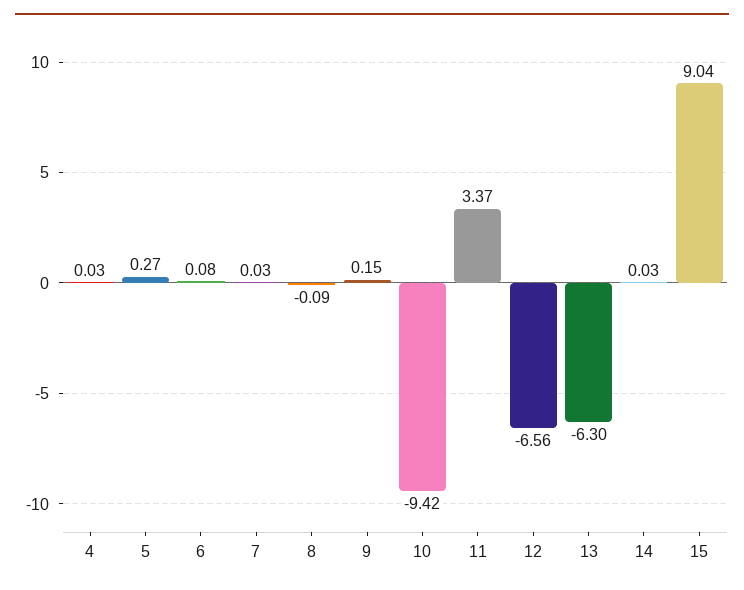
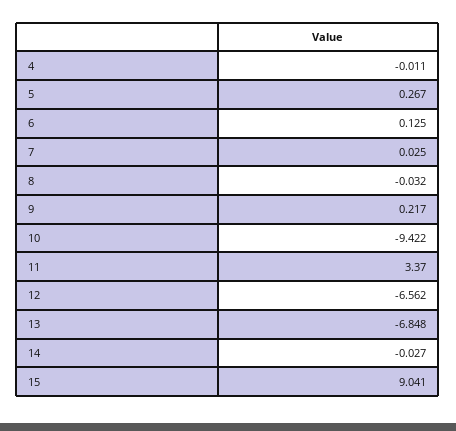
4: 0.03 -> -0.011
6: 0.08 -> 0.125
8: -0.09 -> -0.032
9: 0.15 -> 0.217
13: -6.3 -> -6.848
14: 0.03 -> -0.027

